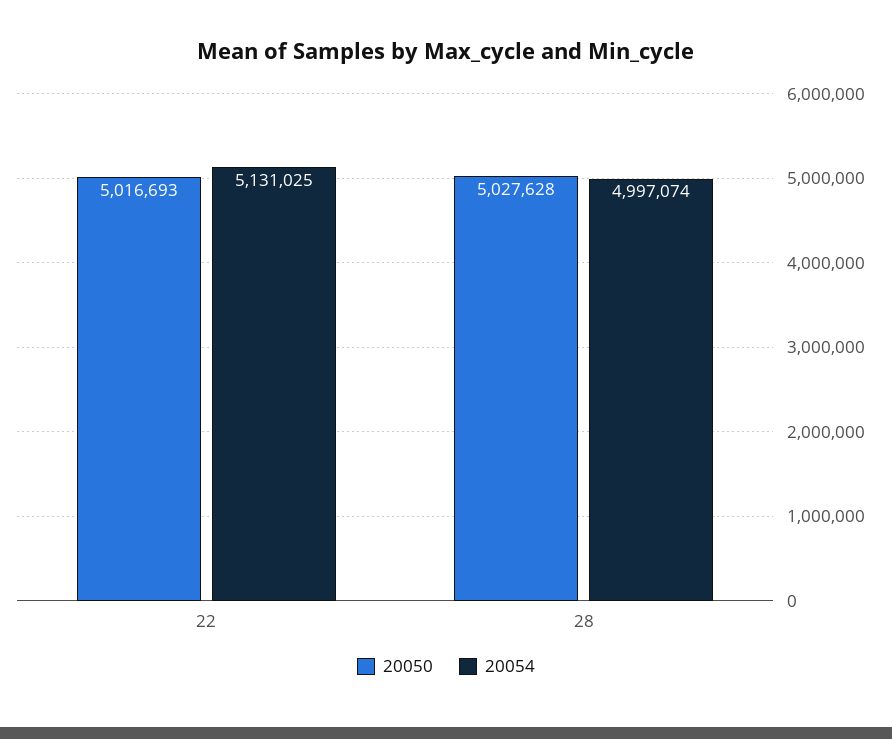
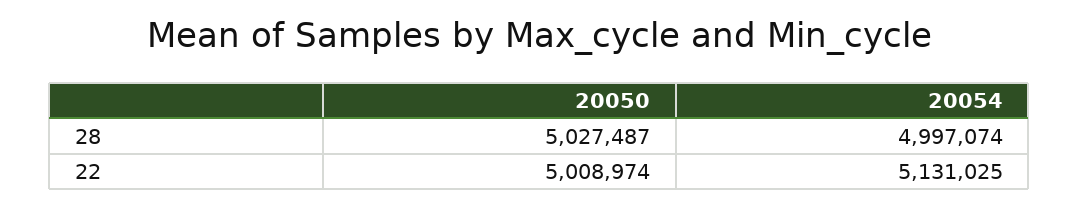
20050, 22: 5016693 -> 5008974
20050, 28: 5027628 -> 5027487

